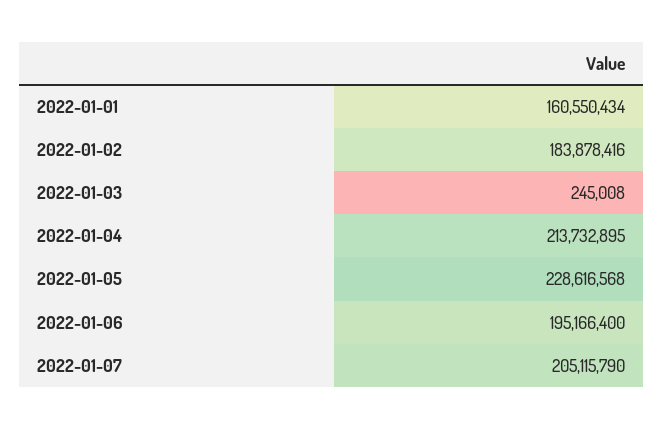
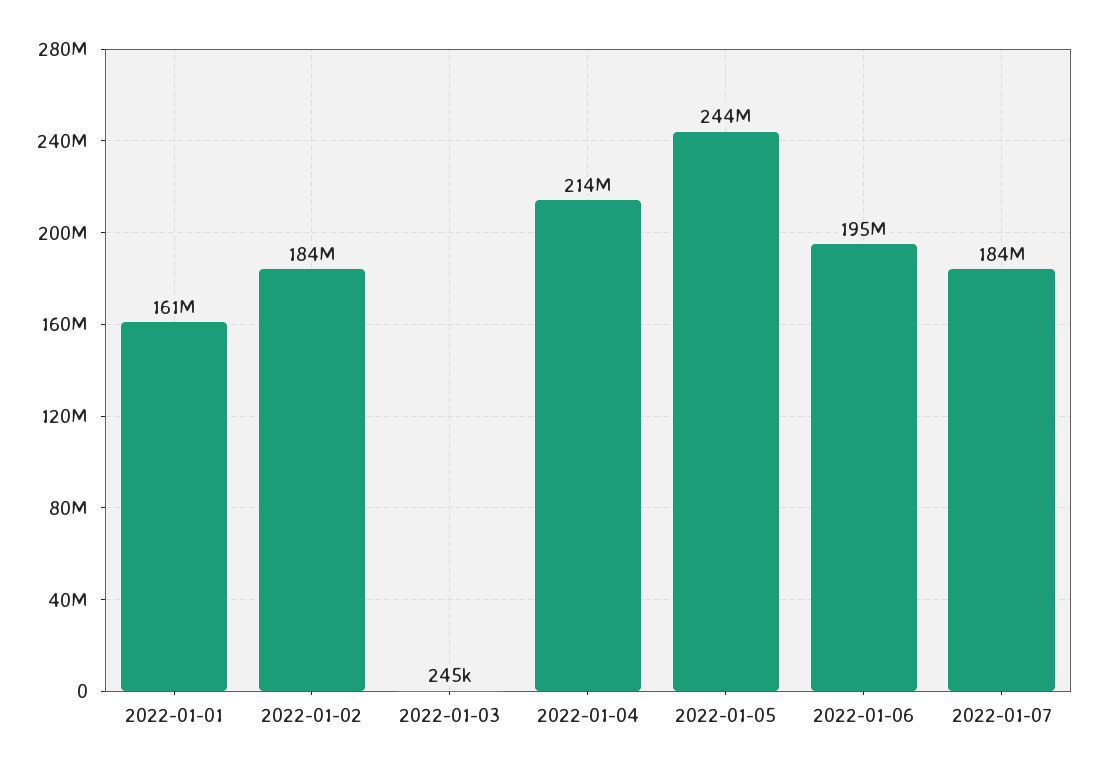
2022-01-05: 228616568 -> 244000000
2022-01-07: 205115790 -> 184000000

